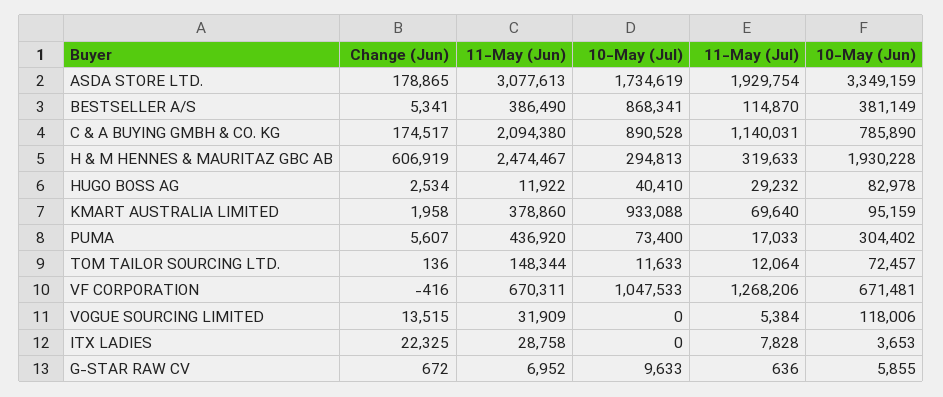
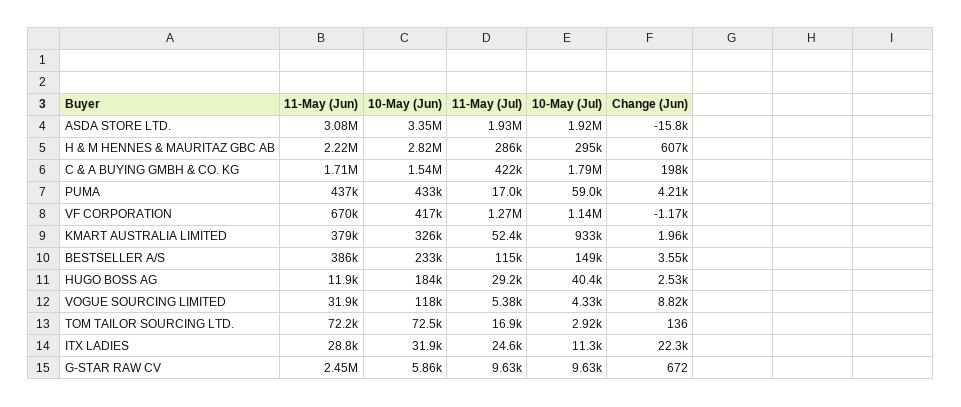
Change (Jun), ASDA STORE LTD.: 178865 -> -15800
10-May (Jul), ASDA STORE LTD.: 1734619 -> 1920000
Change (Jun), BESTSELLER A/S: 5341 -> 3550
10-May (Jul), BESTSELLER A/S: 868341 -> 149000
10-May (Jun), BESTSELLER A/S: 381149 -> 233000
Change (Jun), C & A BUYING GMBH & CO. KG: 174517 -> 198000
11-May (Jun), C & A BUYING GMBH & CO. KG: 2094380 -> 1710000
10-May (Jul), C & A BUYING GMBH & CO. KG: 890528 -> 1790000
11-May (Jul), C & A BUYING GMBH & CO. KG: 1140031 -> 422000
10-May (Jun), C & A BUYING GMBH & CO. KG: 785890 -> 1540000
11-May (Jun), H & M HENNES & MAURITAZ GBC AB: 2474467 -> 2220000
11-May (Jul), H & M HENNES & MAURITAZ GBC AB: 319633 -> 286000
10-May (Jun), H & M HENNES & MAURITAZ GBC AB: 1930228 -> 2820000
10-May (Jun), HUGO BOSS AG: 82978 -> 184000
11-May (Jul), KMART AUSTRALIA LIMITED: 69640 -> 52400
10-May (Jun), KMART AUSTRALIA LIMITED: 95159 -> 326000
Change (Jun), PUMA: 5607 -> 4210
10-May (Jul), PUMA: 73400 -> 59000
10-May (Jun), PUMA: 304402 -> 433000
11-May (Jun), TOM TAILOR SOURCING LTD.: 148344 -> 72200
10-May (Jul), TOM TAILOR SOURCING LTD.: 11633 -> 2920
11-May (Jul), TOM TAILOR SOURCING LTD.: 12064 -> 16900
Change (Jun), VF CORPORATION: -416 -> -1170
10-May (Jul), VF CORPORATION: 1047533 -> 1140000
10-May (Jun), VF CORPORATION: 671481 -> 417000
Change (Jun), VOGUE SOURCING LIMITED: 13515 -> 8820
10-May (Jul), VOGUE SOURCING LIMITED: 0 -> 4330
10-May (Jul), ITX LADIES: 0 -> 11300
11-May (Jul), ITX LADIES: 7828 -> 24600
10-May (Jun), ITX LADIES: 3653 -> 31900
11-May (Jun), G-STAR RAW CV: 6952 -> 2450000
11-May (Jul), G-STAR RAW CV: 636 -> 9630

